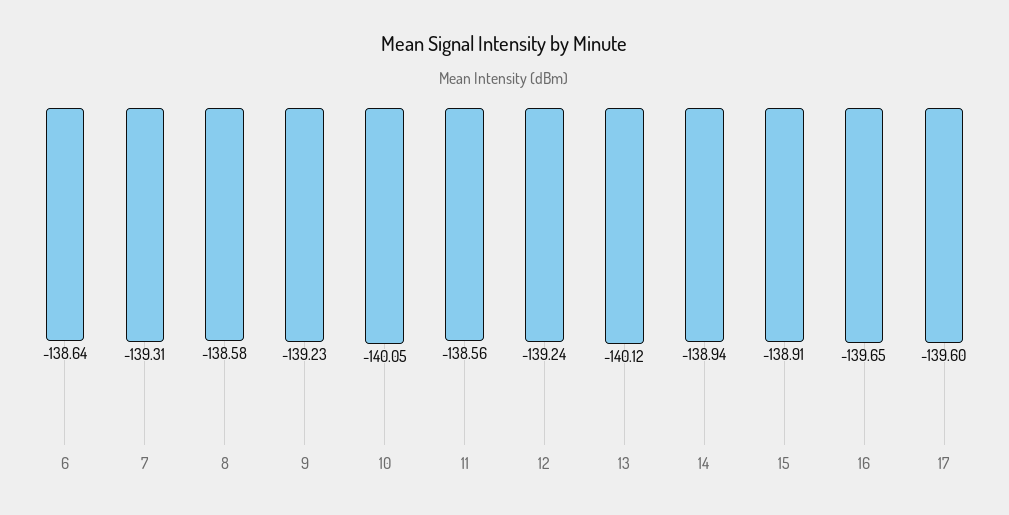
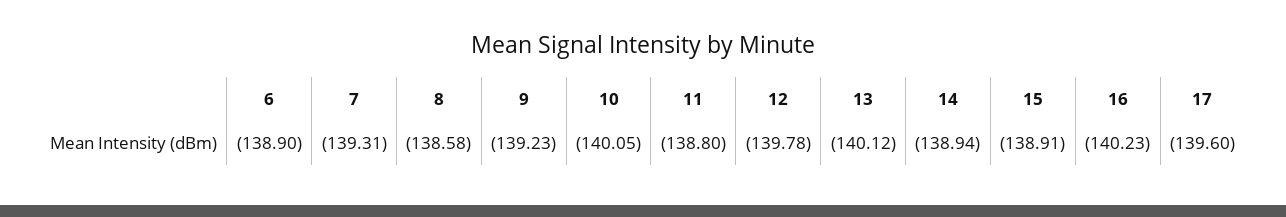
6: -138.64 -> -138.9
11: -138.56 -> -138.8
12: -139.24 -> -139.78
16: -139.65 -> -140.23

